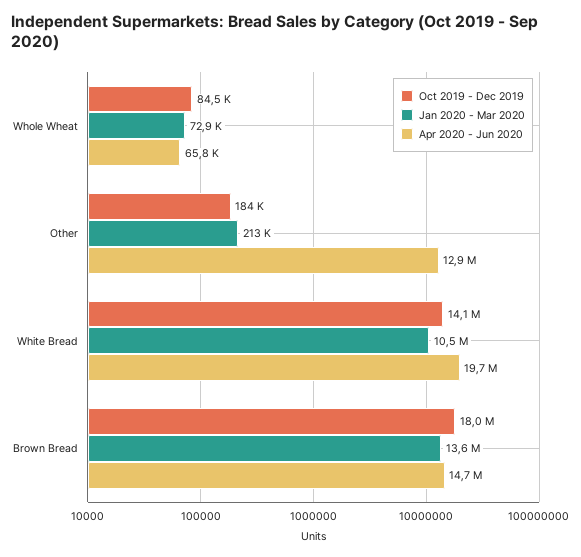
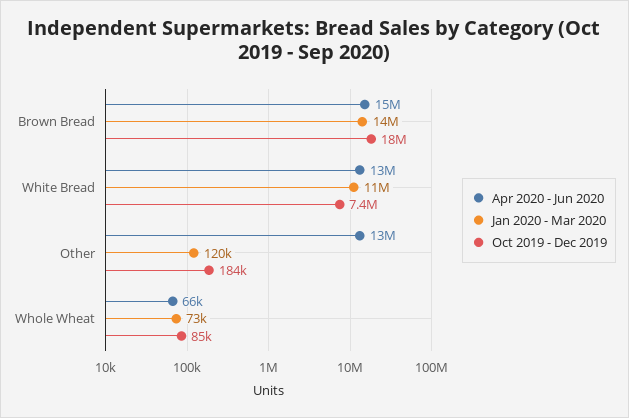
Jan 2020 - Mar 2020, Other: 213000 -> 120000
Oct 2019 - Dec 2019, White Bread: 14100000 -> 7400000
Apr 2020 - Jun 2020, White Bread: 19700000 -> 13000000

